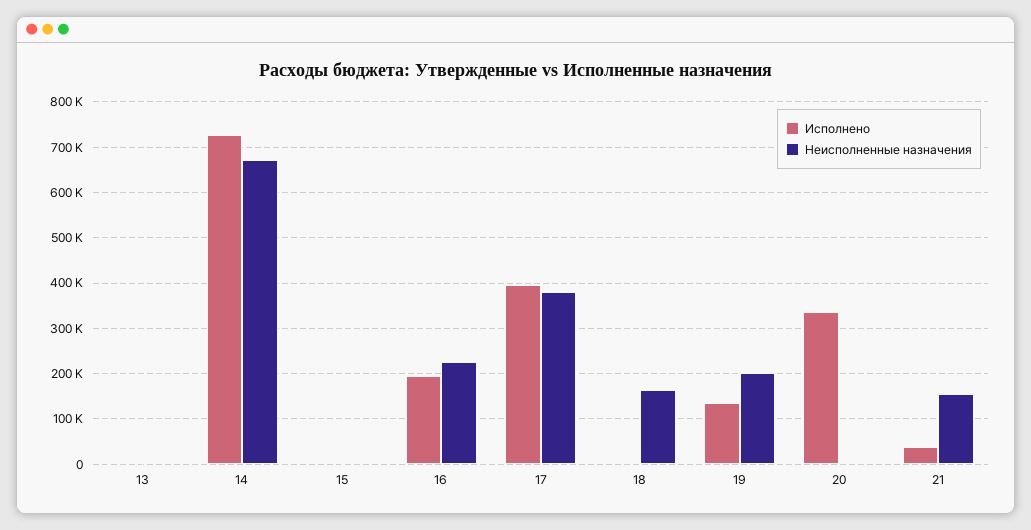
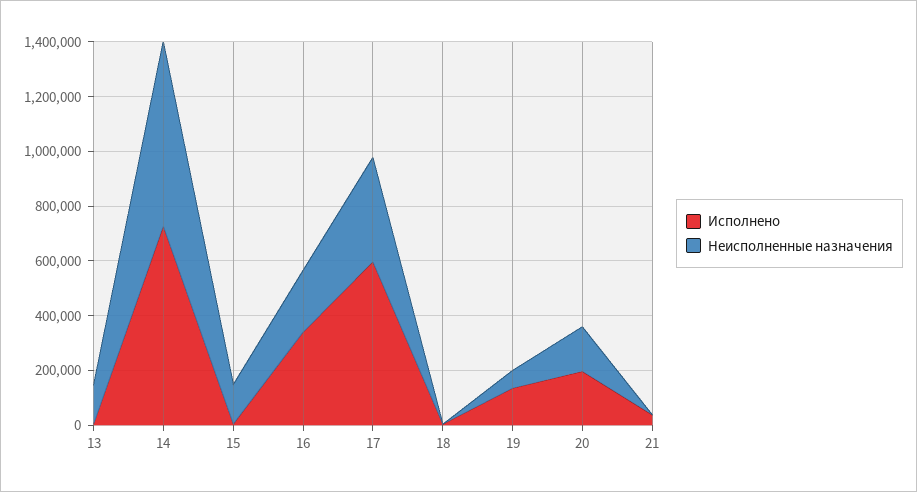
Неисполненные назначения, 13: 0 -> 150000
Неисполненные назначения, 15: 0 -> 150000
Исполнено, 16: 200000 -> 350000
Исполнено, 17: 400000 -> 600000
Неисполненные назначения, 18: 160000 -> 0
Неисполненные назначения, 19: 200000 -> 50000
Исполнено, 20: 340000 -> 200000
Неисполненные назначения, 20: 0 -> 150000
Неисполненные назначения, 21: 160000 -> 0

